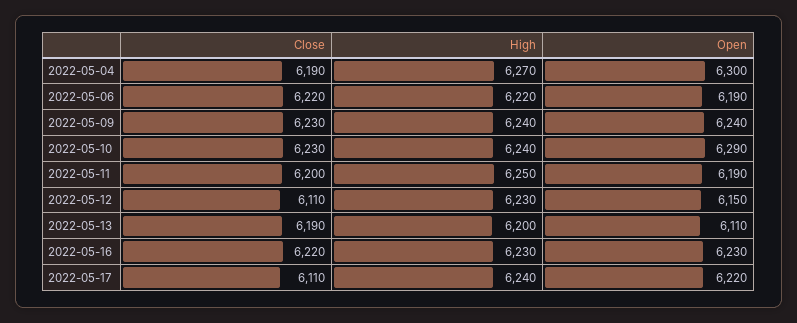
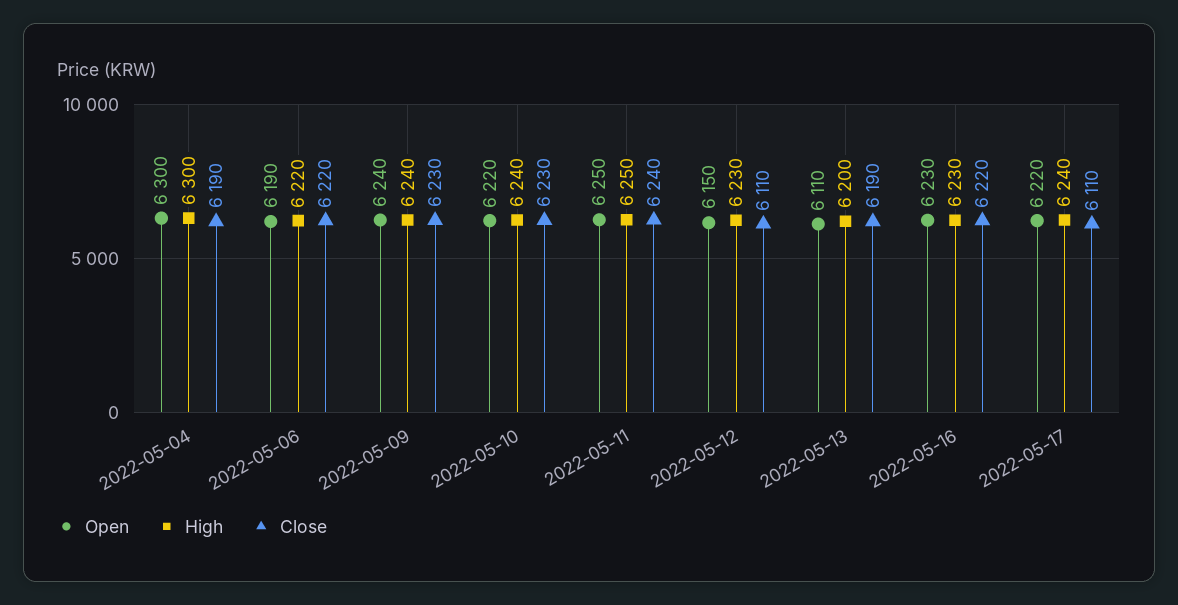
High, 2022-05-04: 6270 -> 6300
Open, 2022-05-10: 6290 -> 6220
Close, 2022-05-11: 6200 -> 6240
Open, 2022-05-11: 6190 -> 6250

